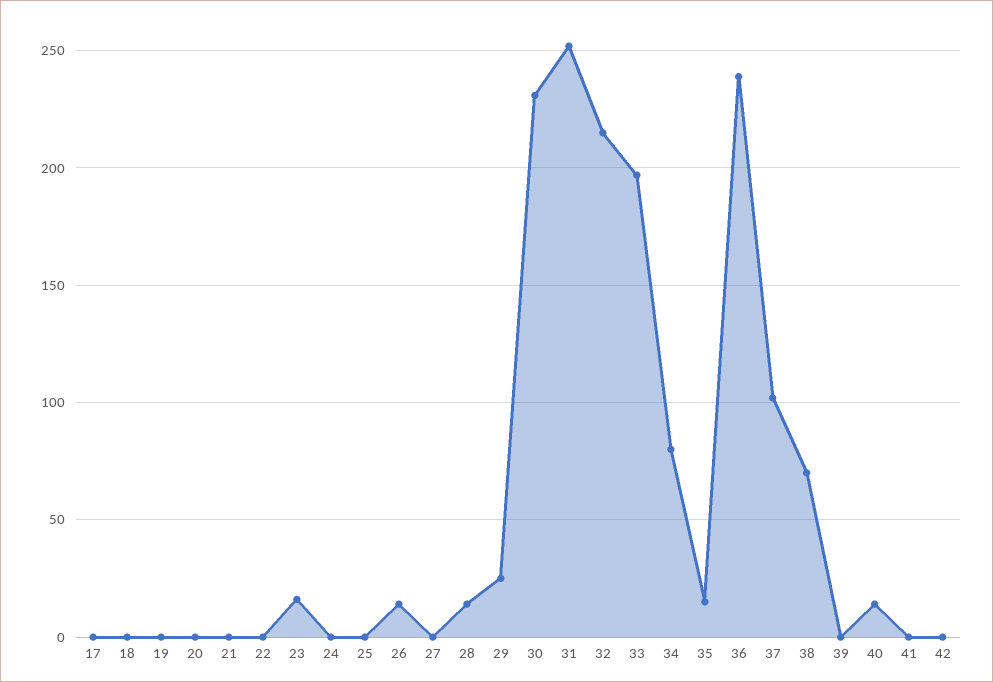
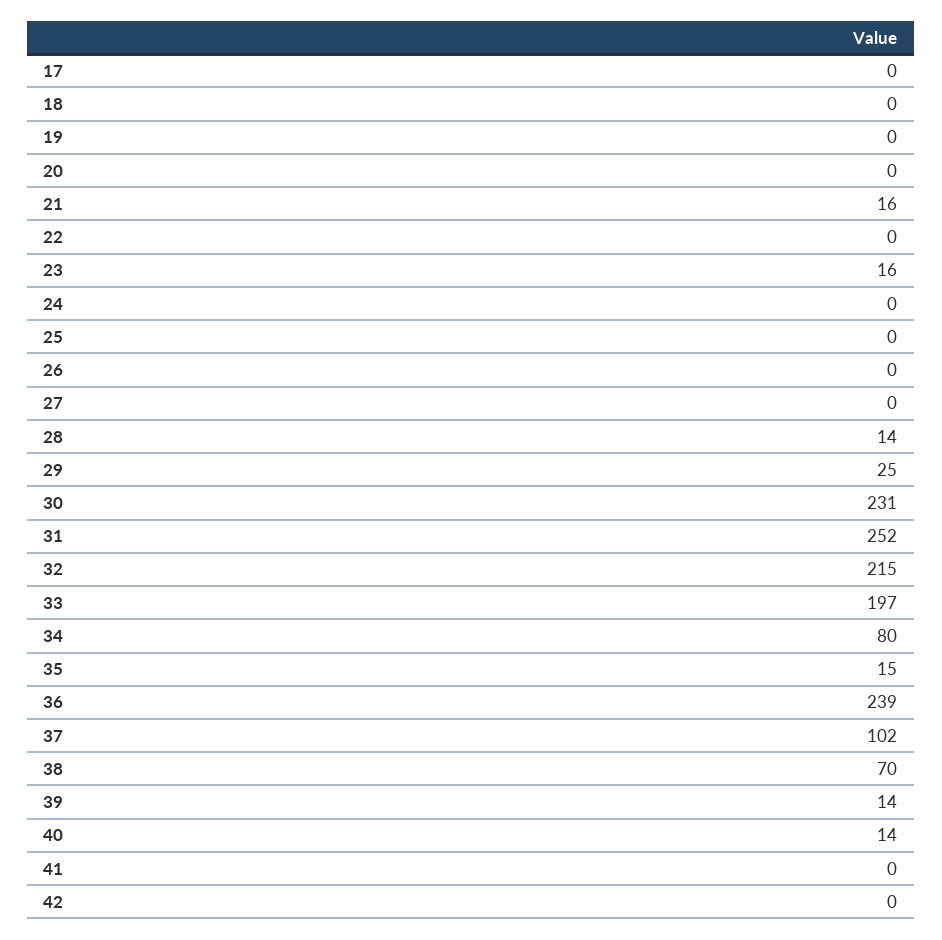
21: 0 -> 16
26: 15 -> 0
39: 0 -> 14

